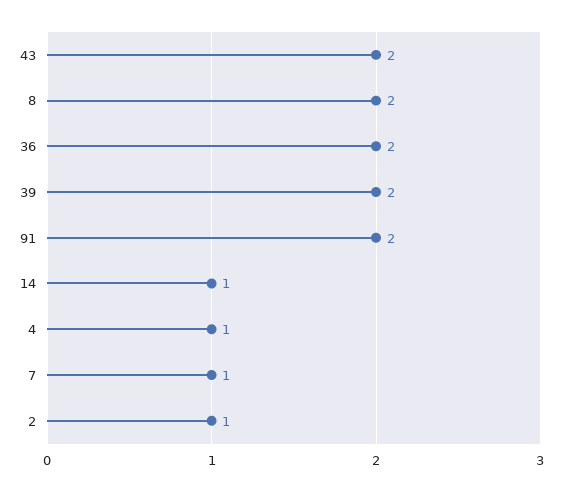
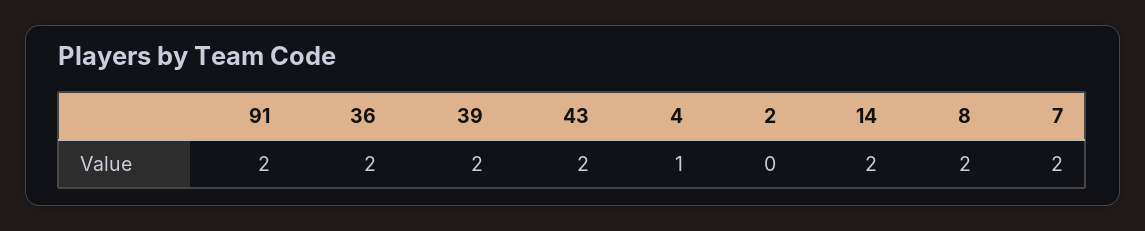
14: 1 -> 2
7: 1 -> 2
2: 1 -> 0

